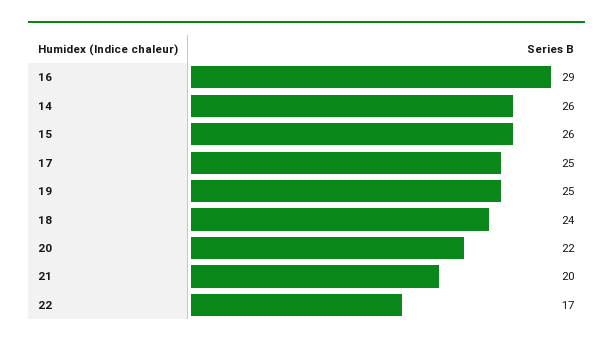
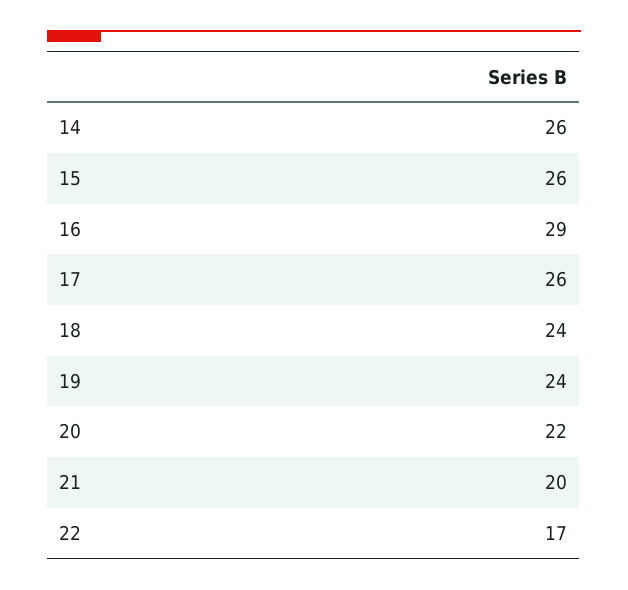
17: 25 -> 26
19: 25 -> 24

